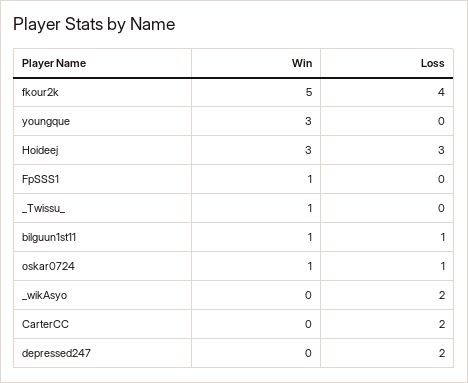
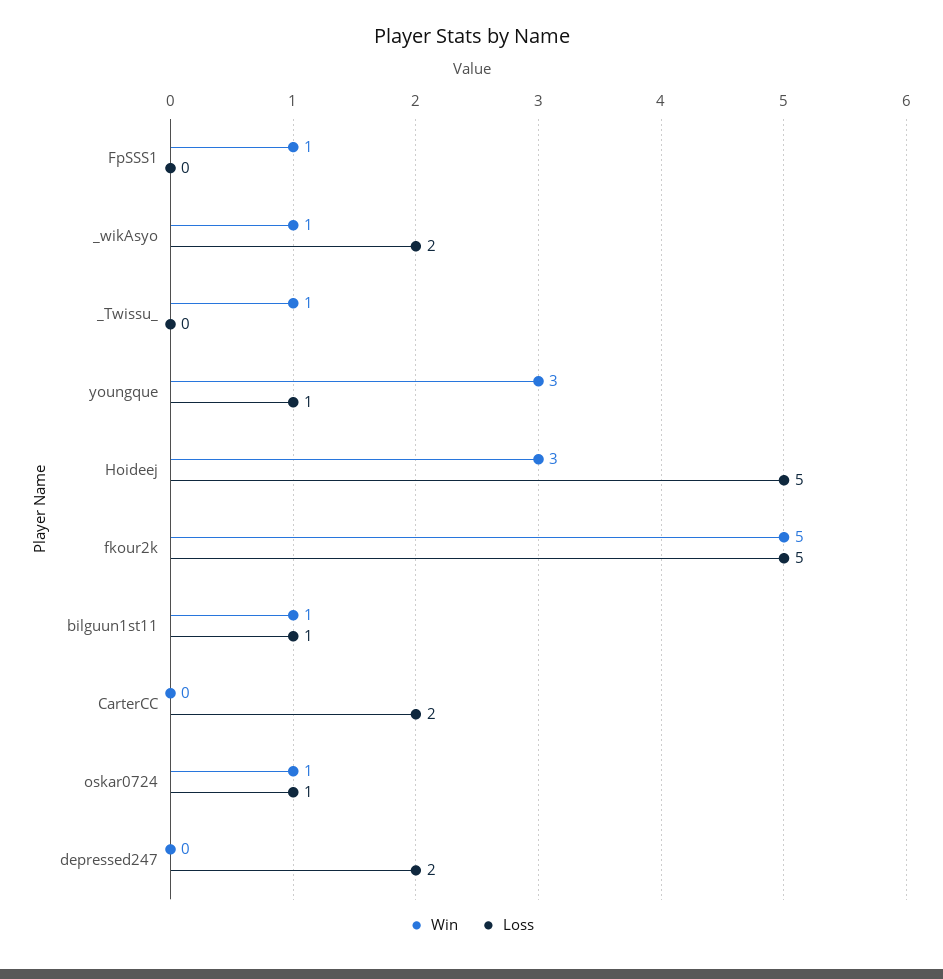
Loss, fkour2k: 4 -> 5
Loss, youngque: 0 -> 1
Loss, Hoideej: 3 -> 5
Win, _wikAsyo: 0 -> 1

